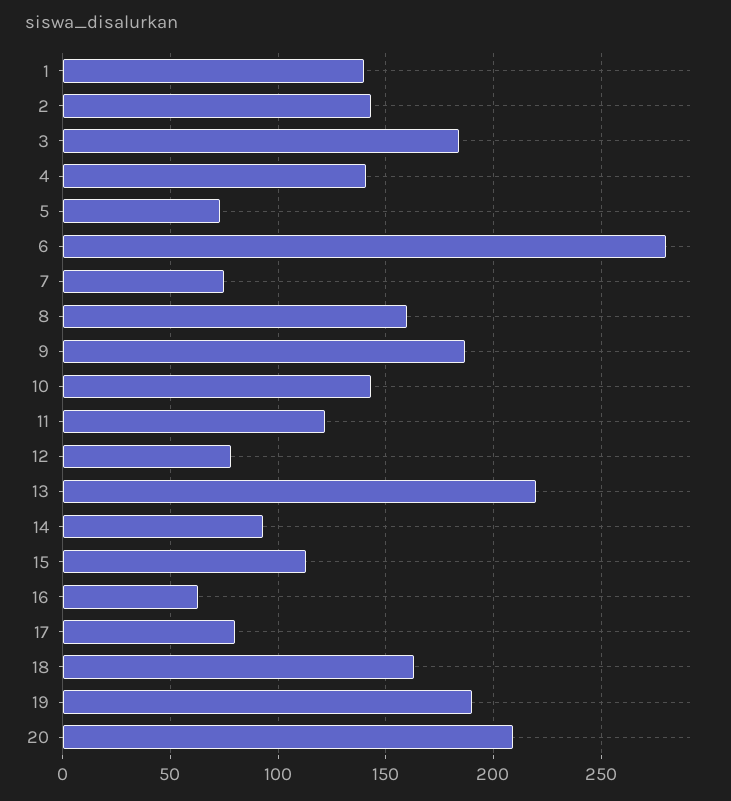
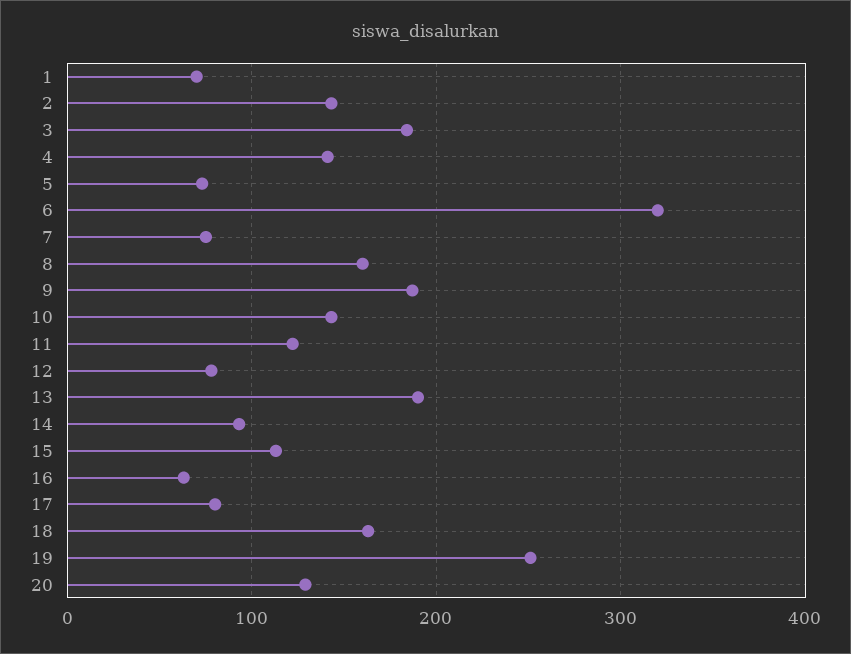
1: 140 -> 70
6: 280 -> 320
13: 220 -> 190
19: 190 -> 250
20: 210 -> 130

